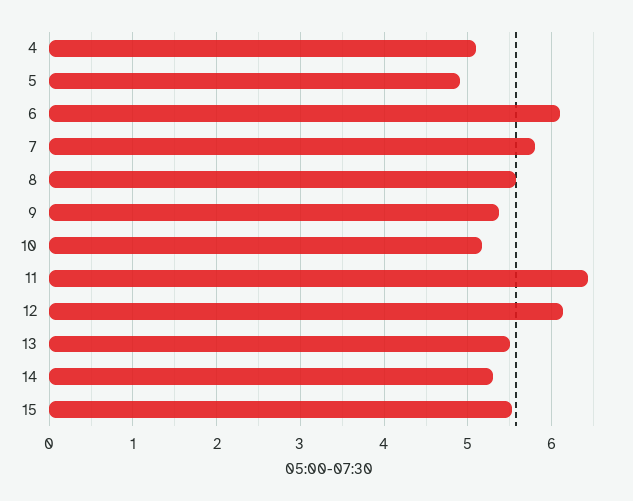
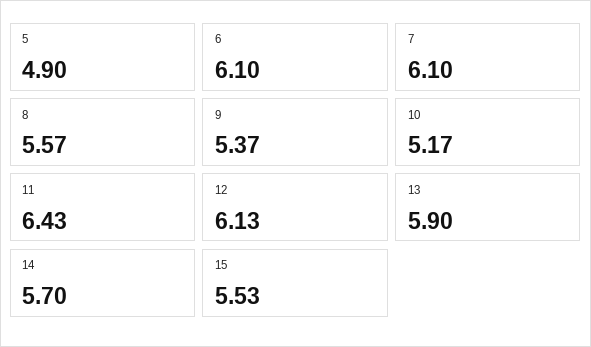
4: 5.1 -> none
7: 5.8 -> 6.1
13: 5.5 -> 5.9
14: 5.3 -> 5.7

